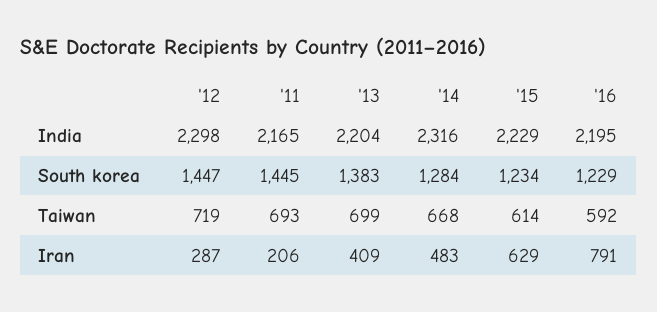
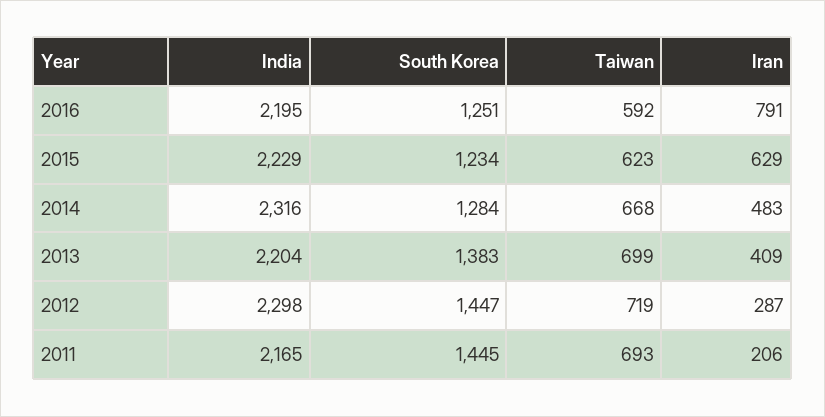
'16, South korea: 1229 -> 1251
'15, Taiwan: 614 -> 623

